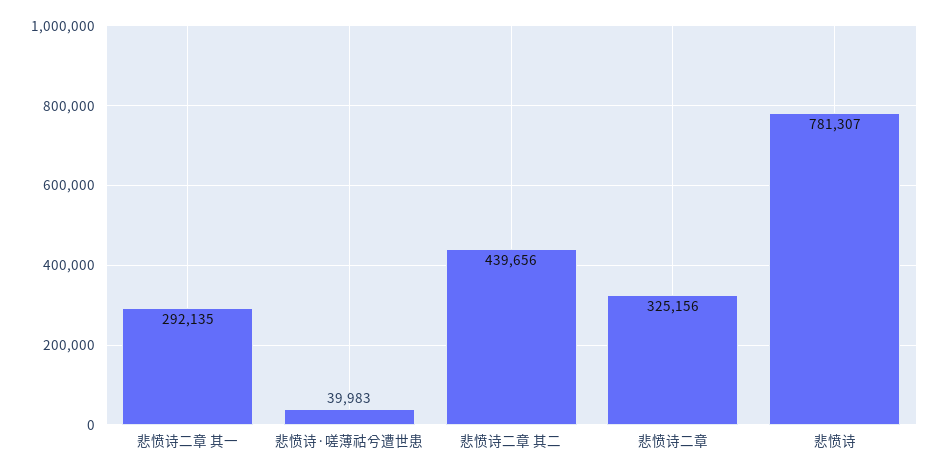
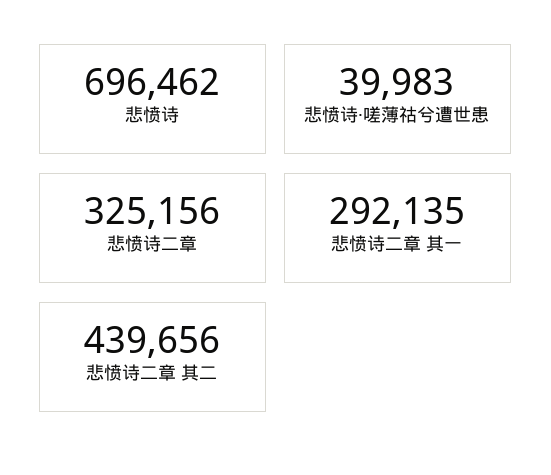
悲愤诗: 781307 -> 696462

